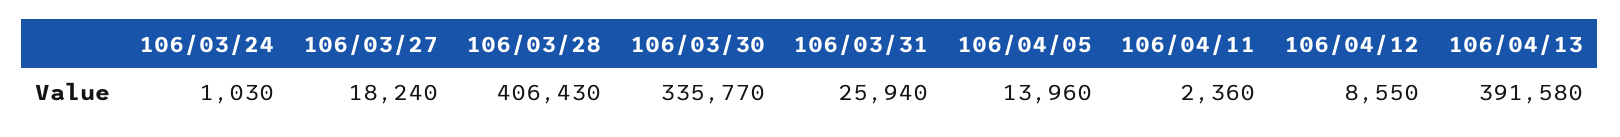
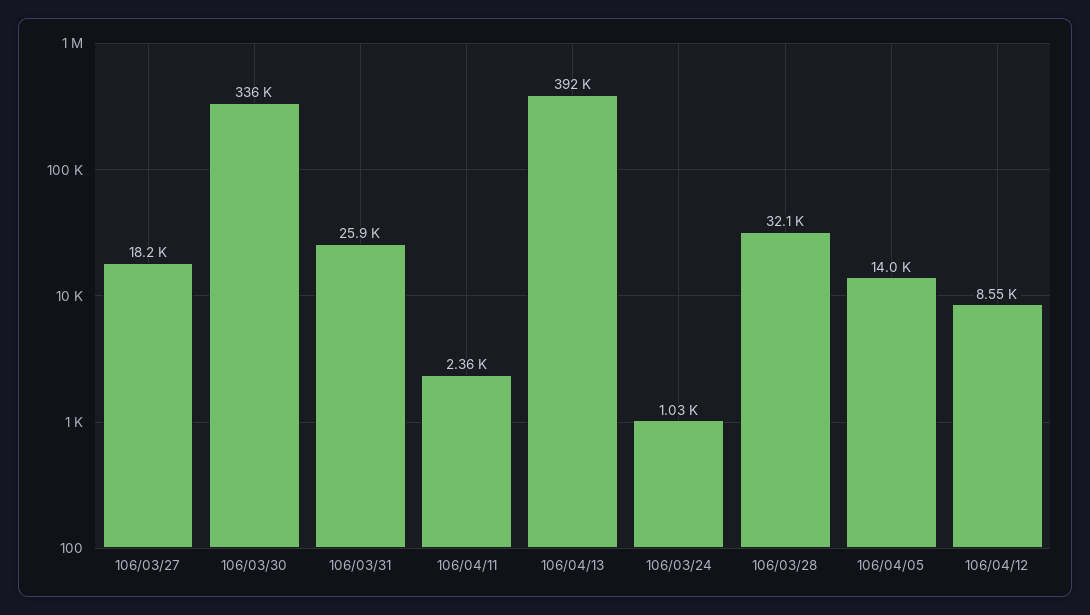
106/03/28: 406430 -> 32100

